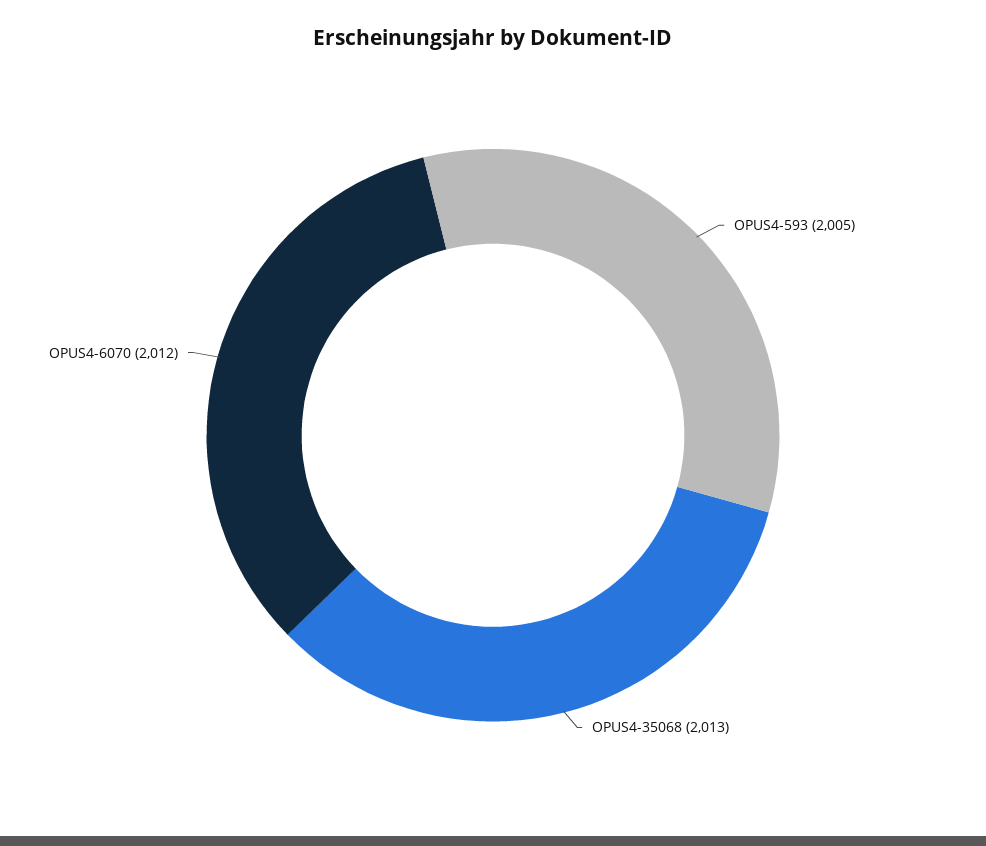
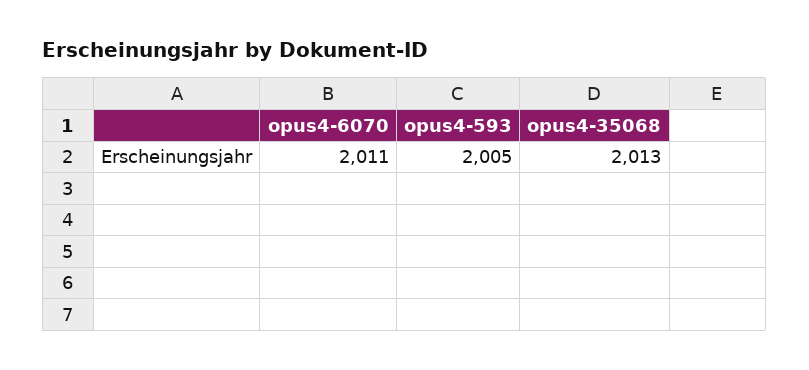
OPUS4-6070: 2012 -> 2011

